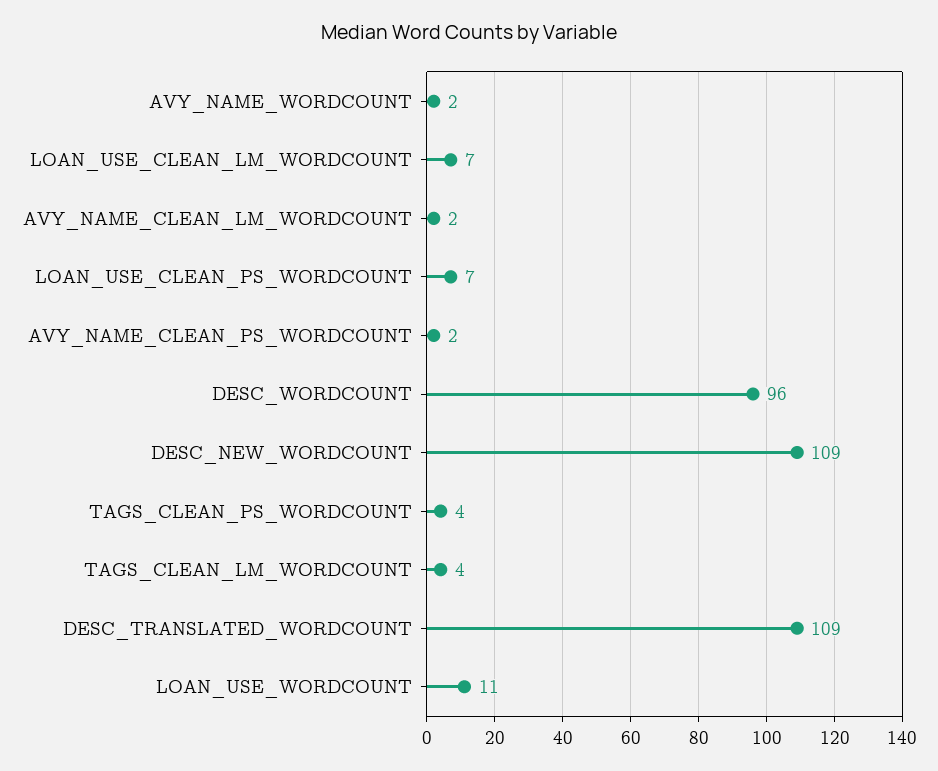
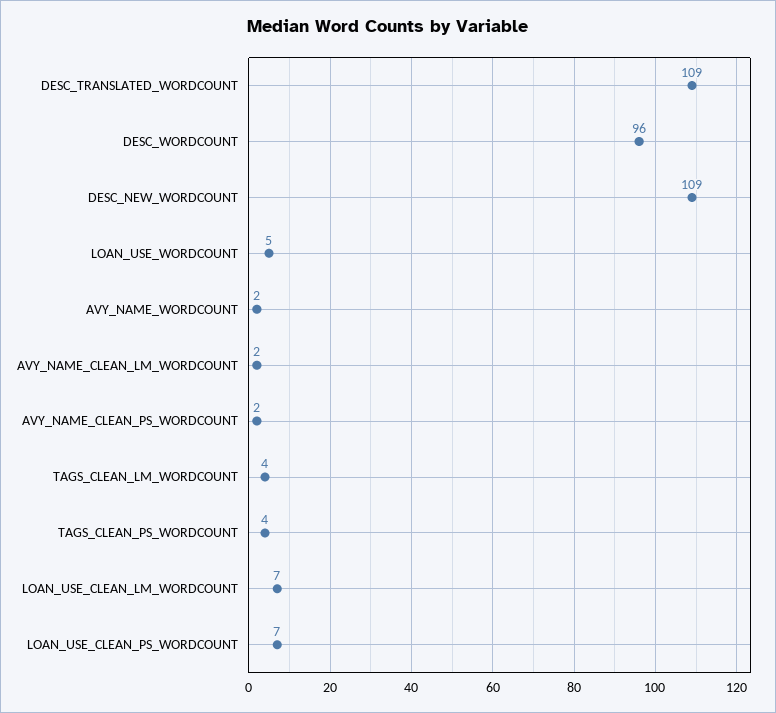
LOAN_USE_WORDCOUNT: 11 -> 5

